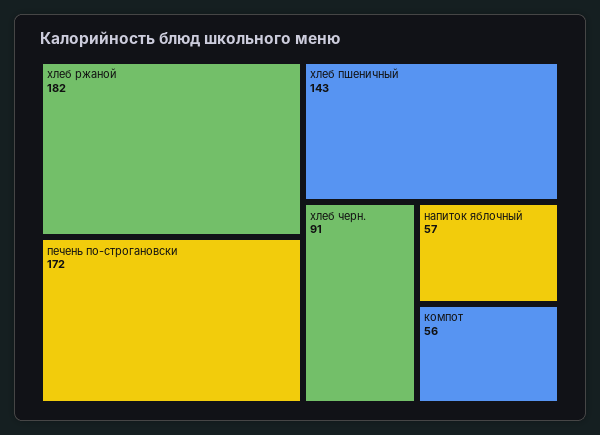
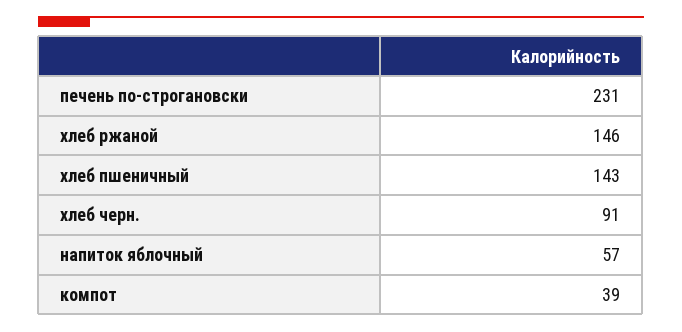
хлеб ржаной: 182 -> 146
печень по-строгановски: 172 -> 231
компот: 56 -> 39

